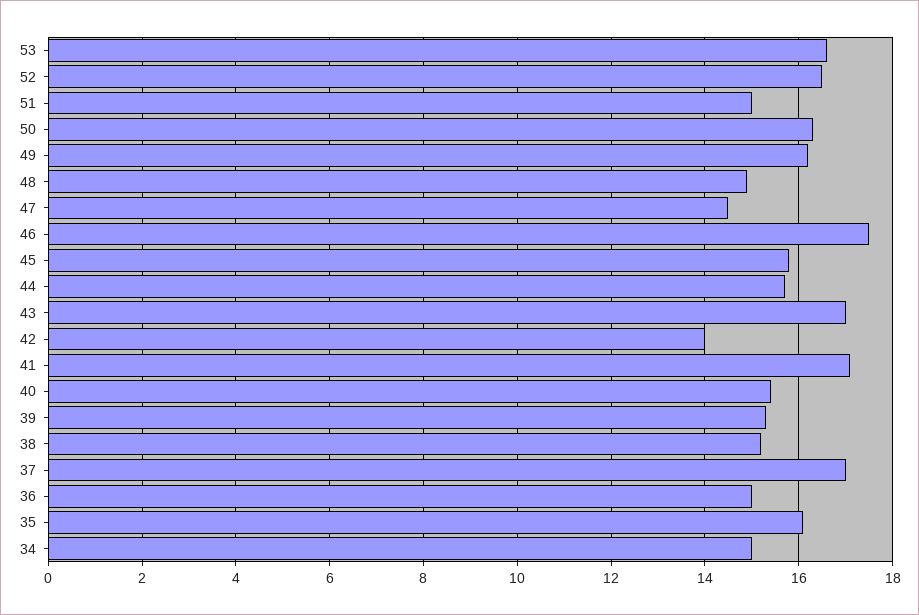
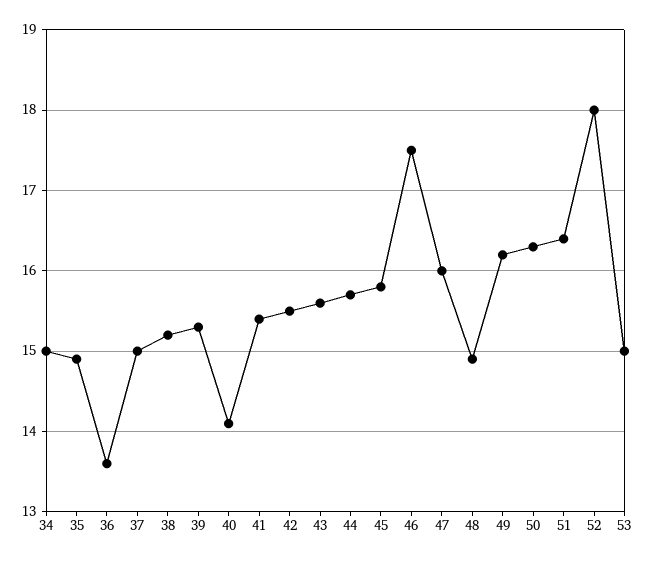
53: 16.5 -> 15
52: 16.5 -> 18
51: 15 -> 16.4
47: 14.5 -> 16
43: 17 -> 15.6
42: 14 -> 15.5
41: 17 -> 15.4
40: 15.5 -> 14.1
37: 17 -> 15
36: 15 -> 13.6
35: 16 -> 14.9

